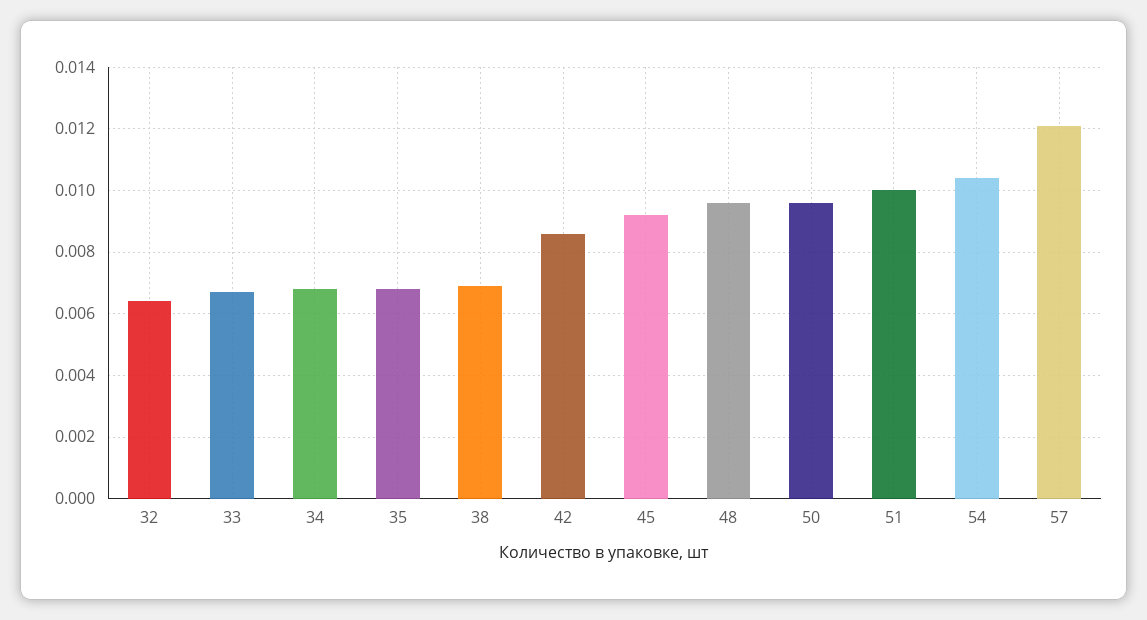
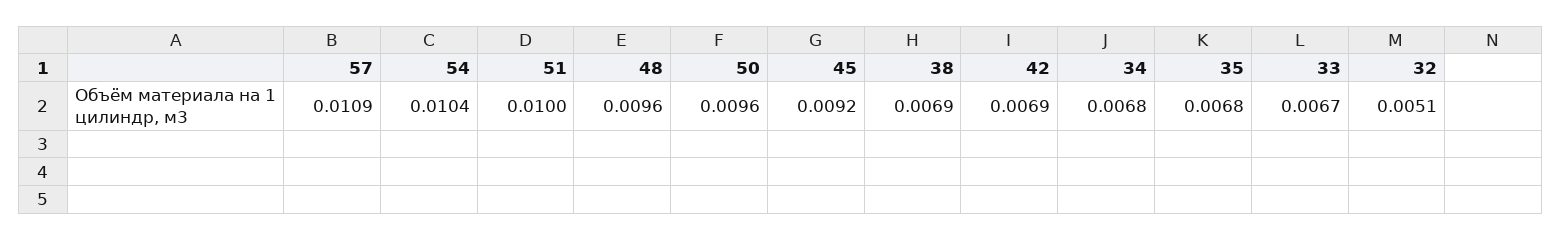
32: 0.0065 -> 0.0051
42: 0.0085 -> 0.0069
57: 0.012 -> 0.0109

